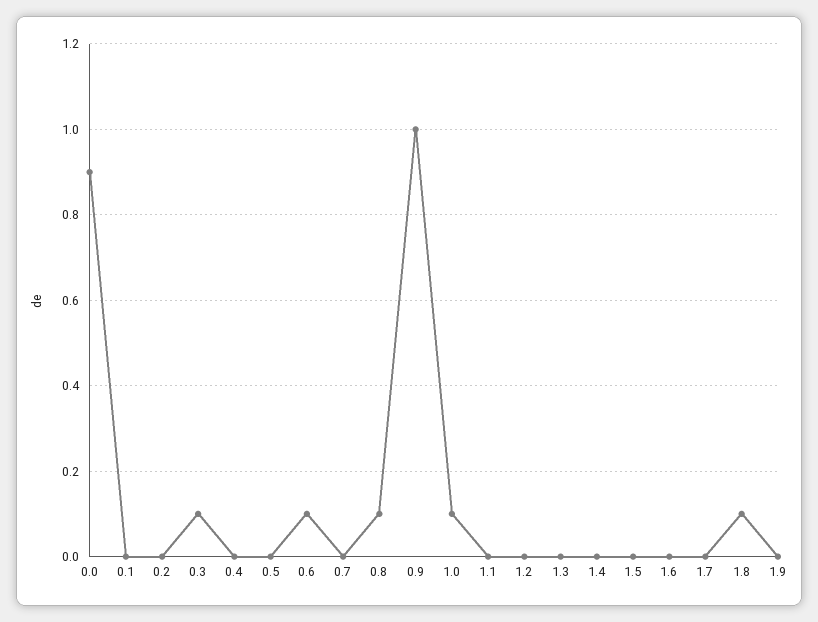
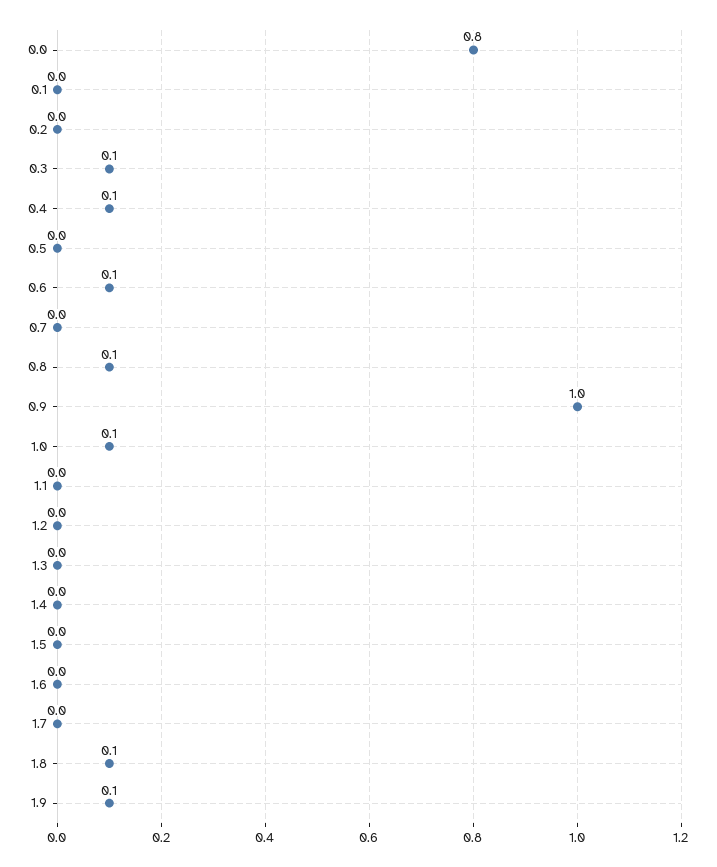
0.0: 0.9 -> 0.8
0.4: 0 -> 0.1
1.9: 0 -> 0.1

